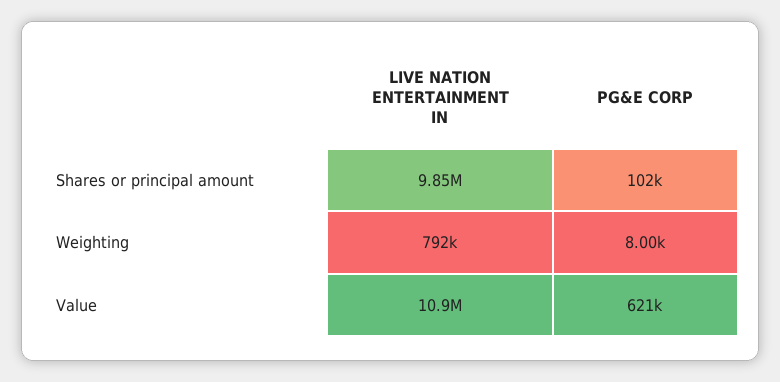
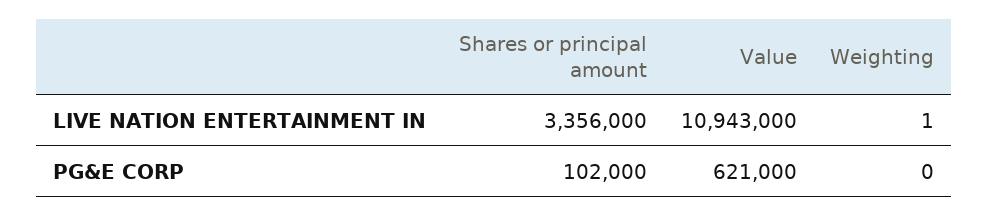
LIVE NATION ENTERTAINMENT IN, Shares or principal amount: 9850000 -> 3356000
LIVE NATION ENTERTAINMENT IN, Weighting: 792000 -> 1
PG&E CORP, Weighting: 8000 -> 0

